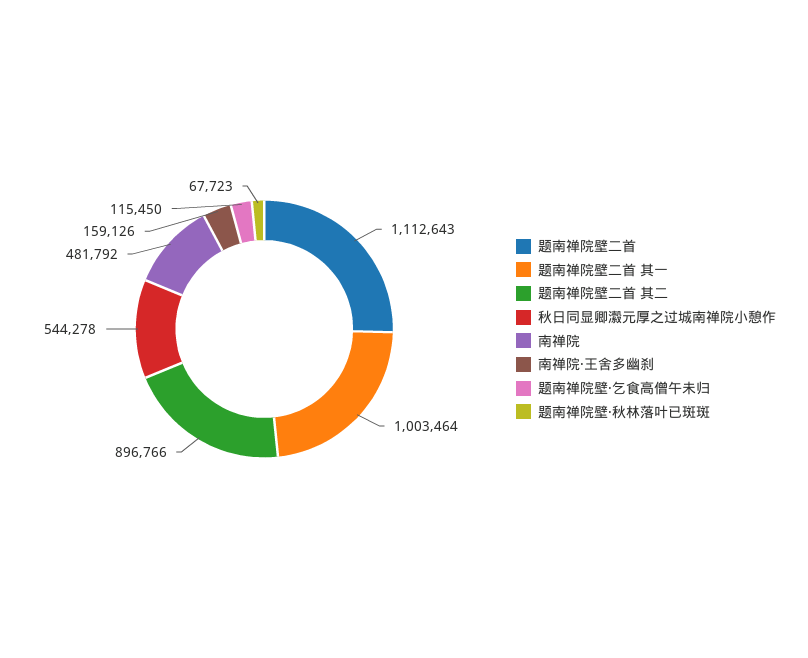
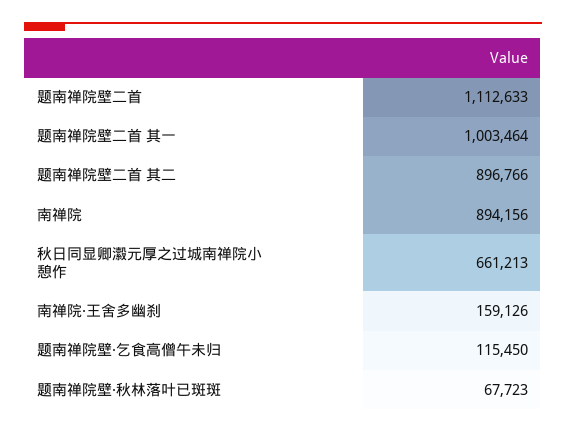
题南禅院壁二首: 1112643 -> 1112633
秋日同显卿瀫元厚之过城南禅院小憩作: 544278 -> 661213
南禅院: 481792 -> 894156

